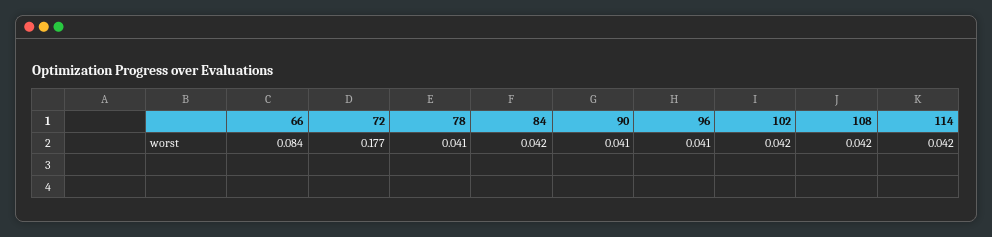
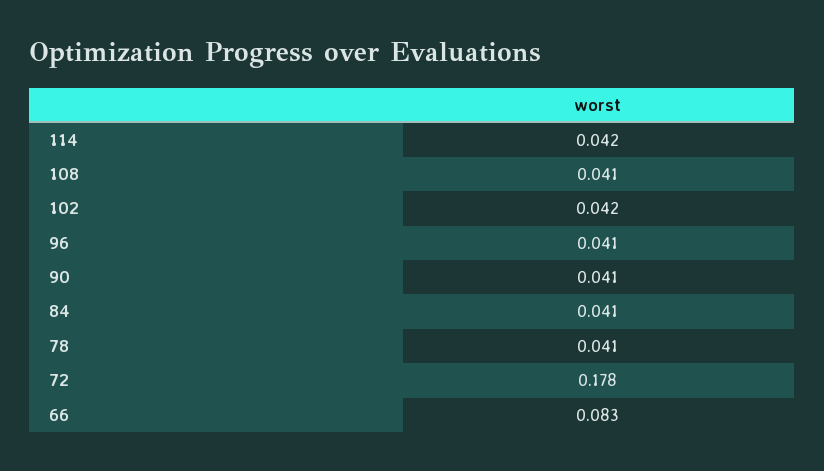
66: 0.084 -> 0.083
72: 0.177 -> 0.178
84: 0.042 -> 0.041
108: 0.042 -> 0.041

